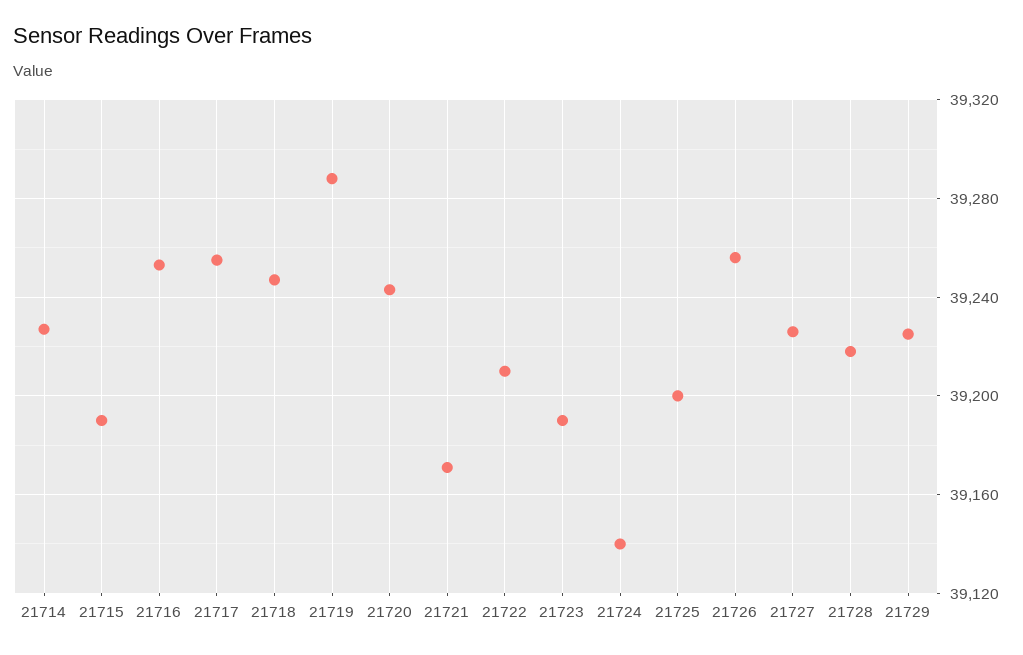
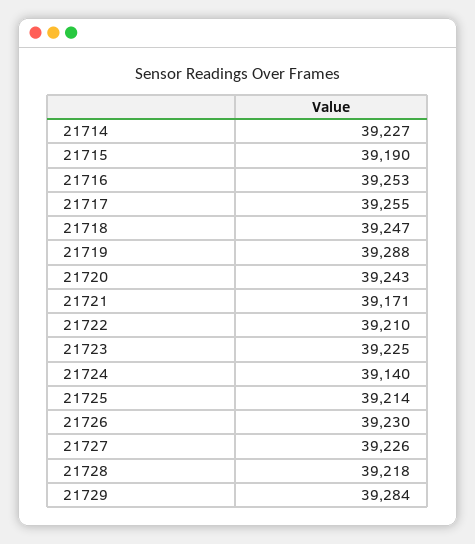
21723: 39190 -> 39225
21725: 39200 -> 39214
21726: 39255 -> 39230
21729: 39225 -> 39284

